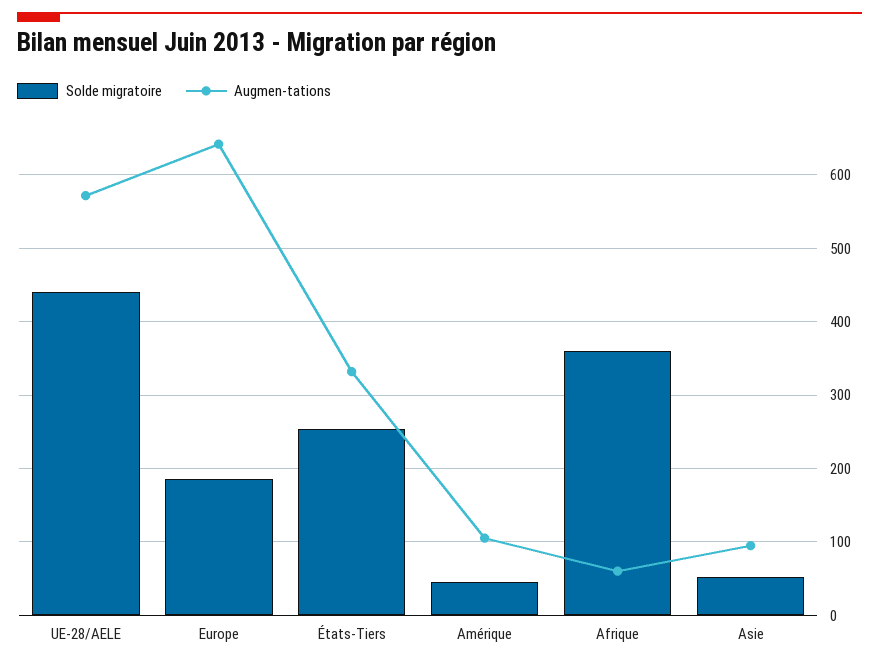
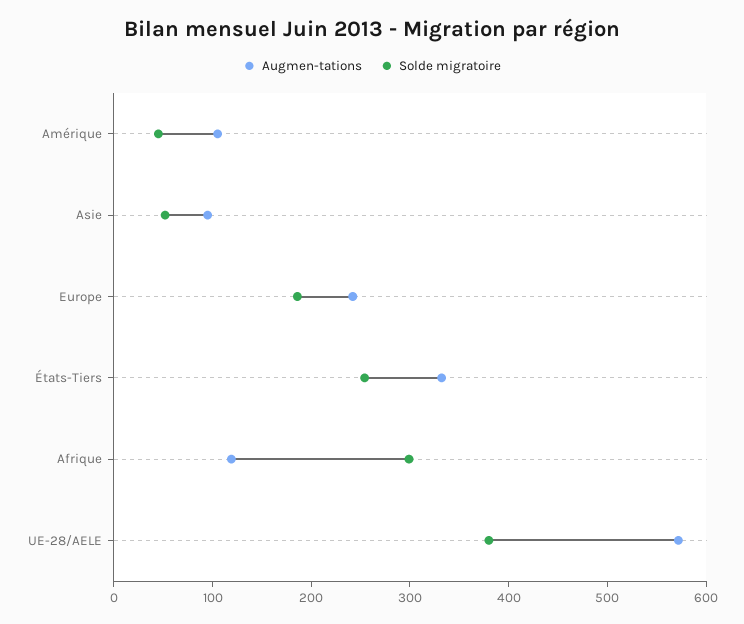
Solde migratoire, UE-28/AELE: 440 -> 380
Augmen-tations, Europe: 640 -> 240
Solde migratoire, Afrique: 360 -> 300
Augmen-tations, Afrique: 60 -> 120

